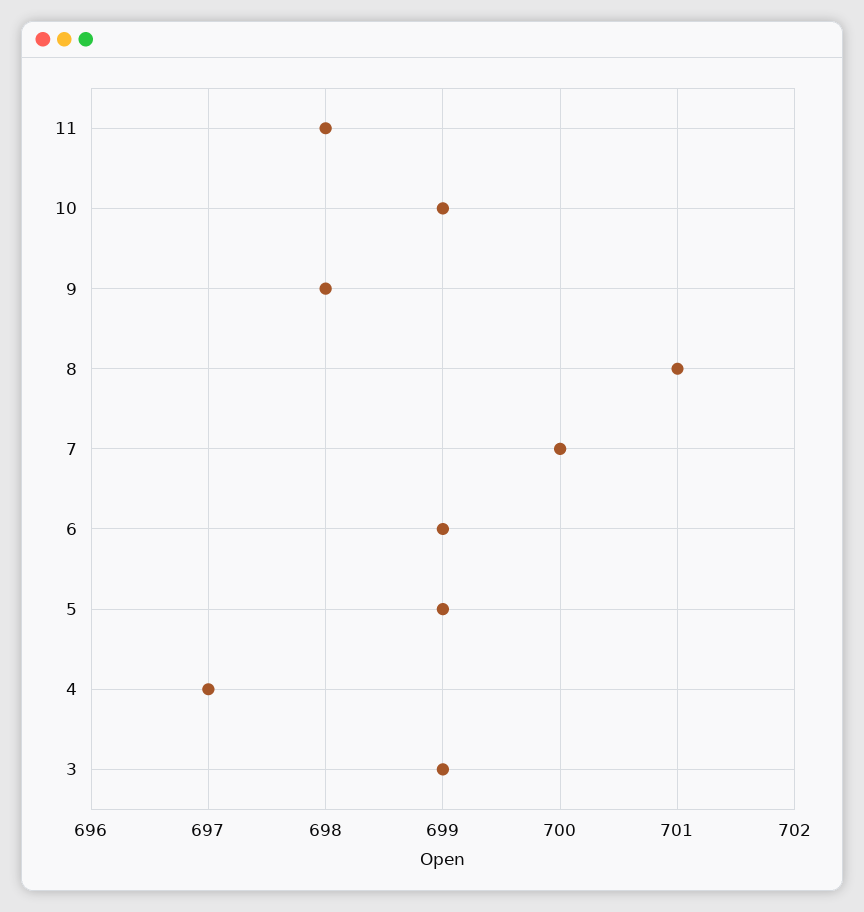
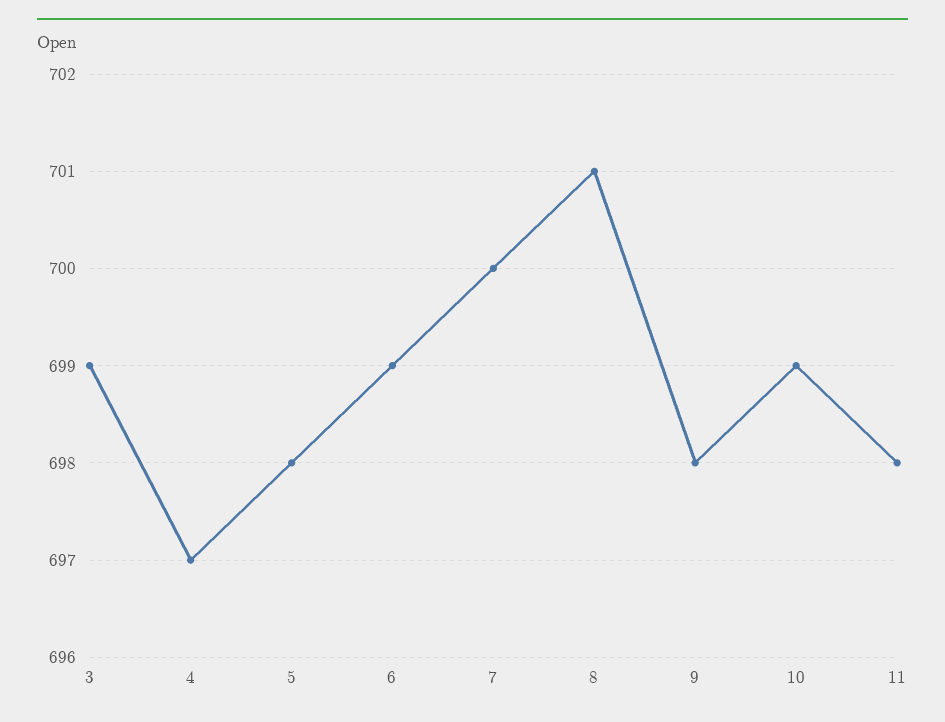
5: 699 -> 698

